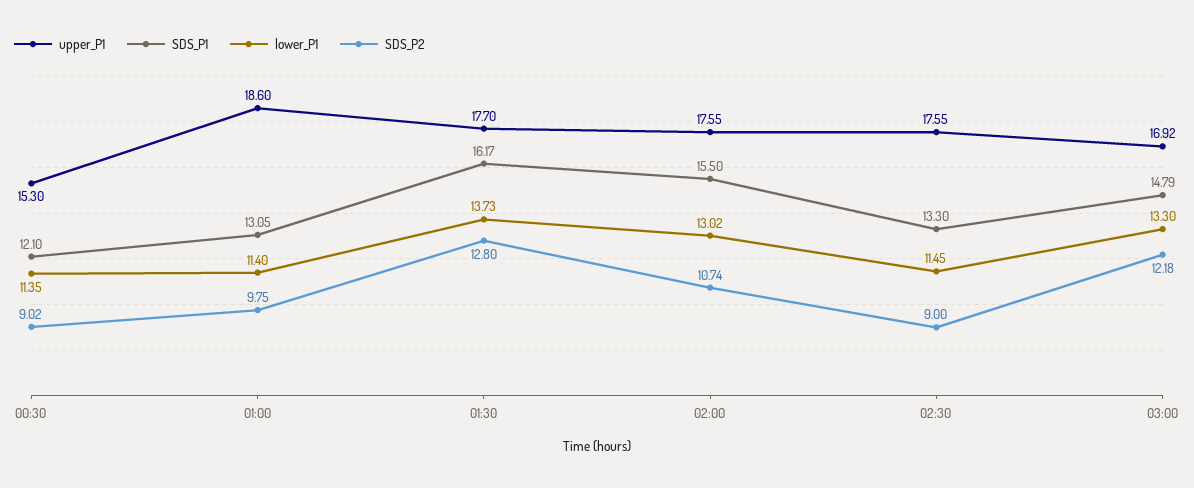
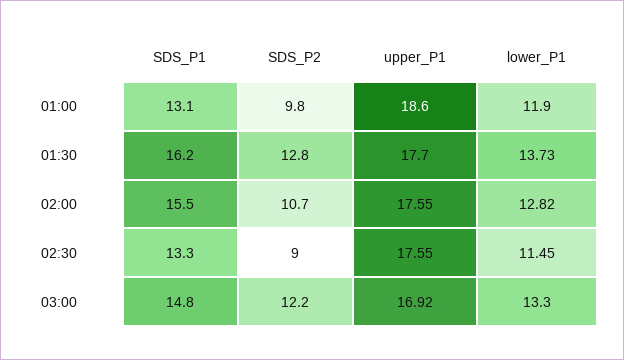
upper_P1, 00:30: 15.3 -> none
SDS_P1, 00:30: 12.1 -> none
lower_P1, 00:30: 11.35 -> none
SDS_P2, 00:30: 9.02 -> none
lower_P1, 01:00: 11.4 -> 11.9
lower_P1, 02:00: 13.02 -> 12.82

